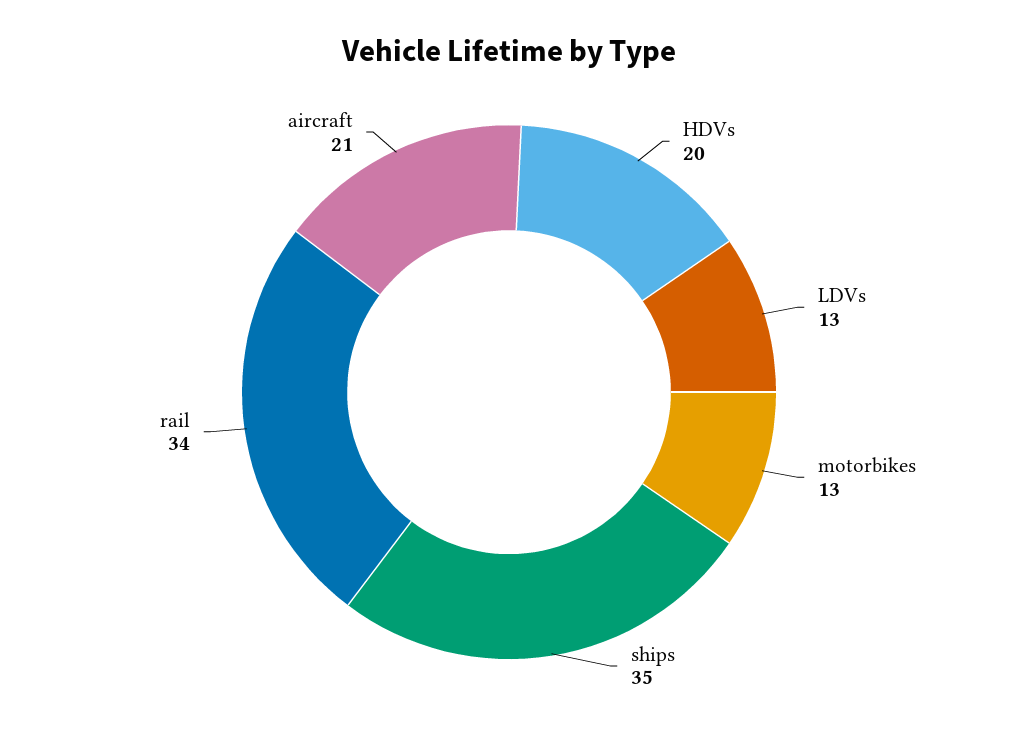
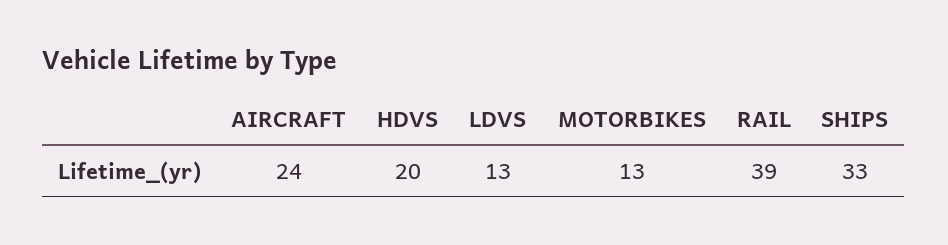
ships: 35 -> 33
rail: 34 -> 39
aircraft: 21 -> 24

